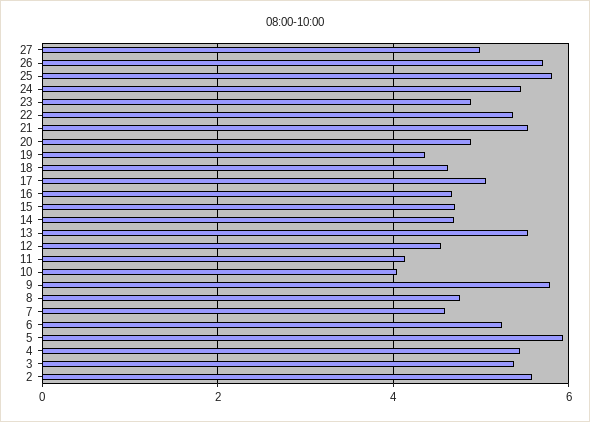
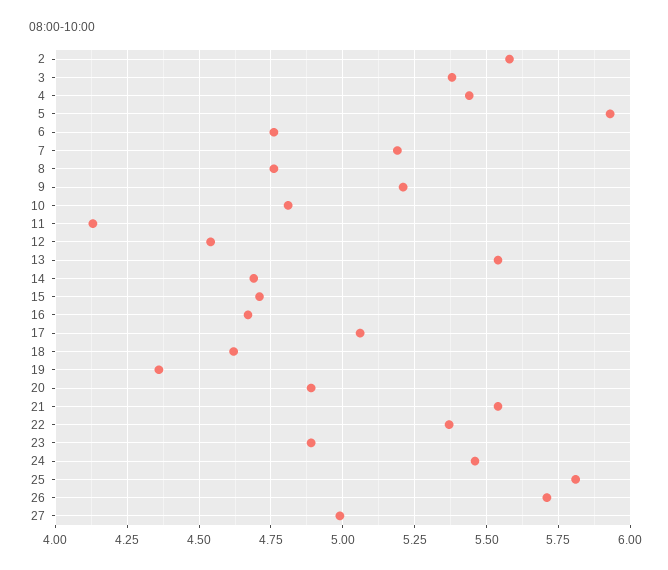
10: 4 -> 4.8
9: 5.8 -> 5.2
7: 4.6 -> 5.2
6: 5.2 -> 4.75

